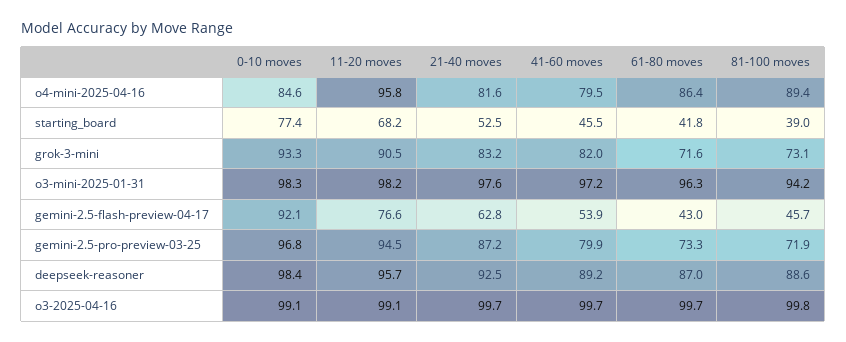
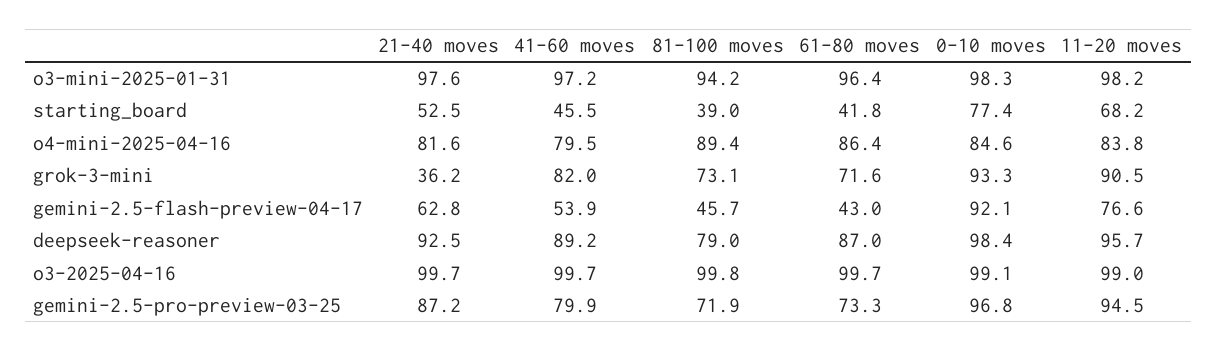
11-20 moves, o4-mini-2025-04-16: 95.8 -> 83.8
21-40 moves, grok-3-mini: 83.2 -> 36.2
61-80 moves, o3-mini-2025-01-31: 96.3 -> 96.4
81-100 moves, deepseek-reasoner: 88.6 -> 79
11-20 moves, o3-2025-04-16: 99.1 -> 99

